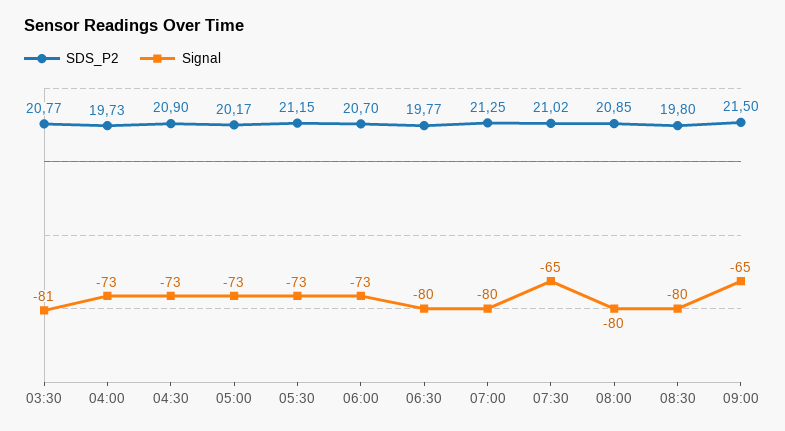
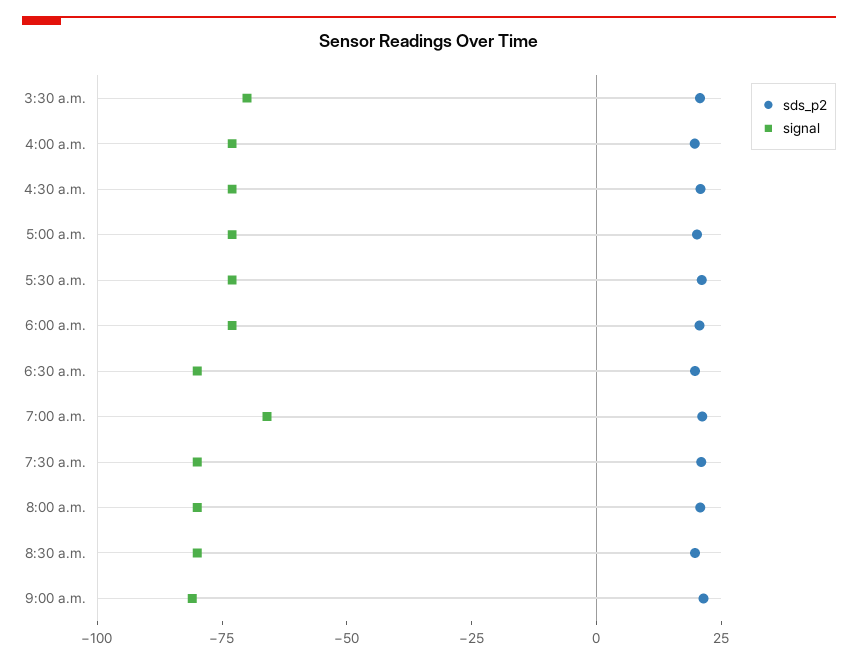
Signal, 03:30: -81 -> -70
Signal, 07:00: -80 -> -65
Signal, 07:30: -65 -> -80
Signal, 09:00: -65 -> -80

